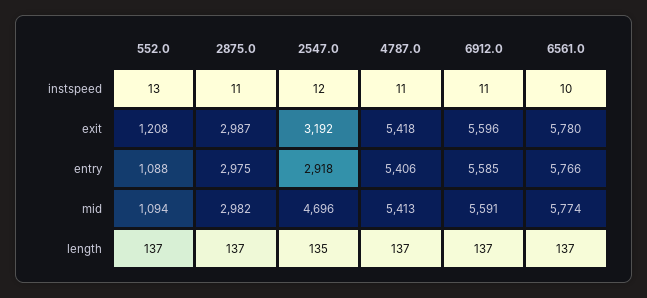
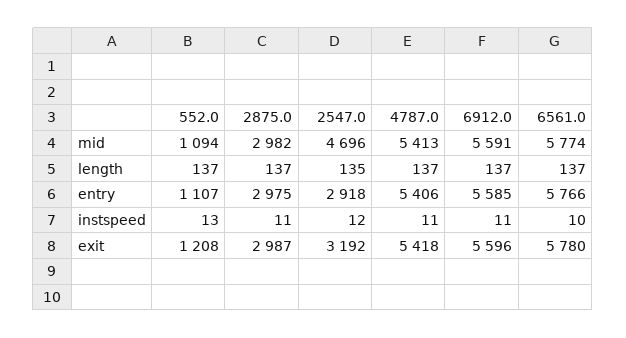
552.0, entry: 1088 -> 1107

